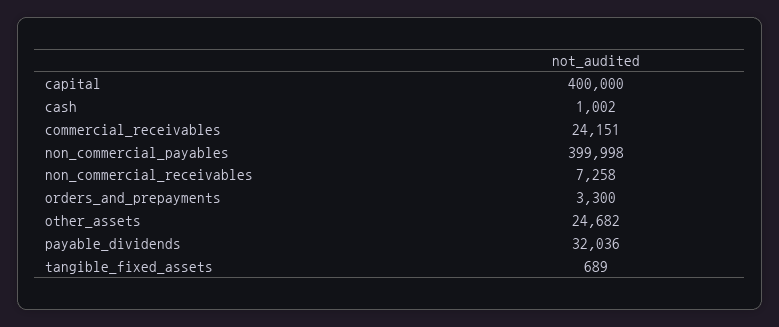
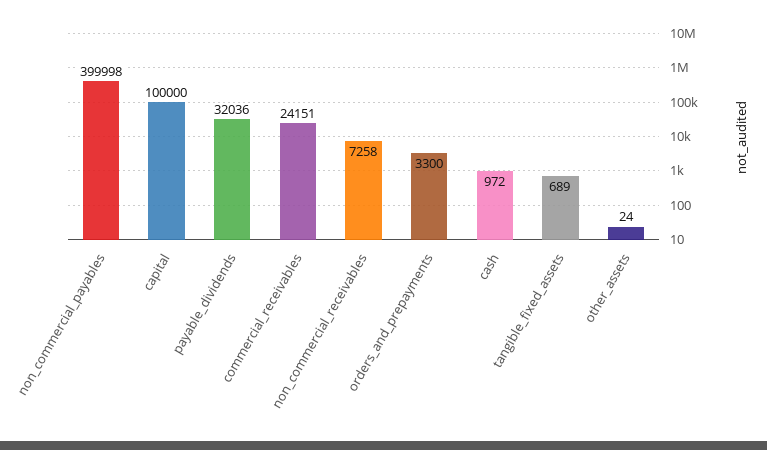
capital: 400000 -> 100000
cash: 1002 -> 972
other_assets: 24682 -> 24

